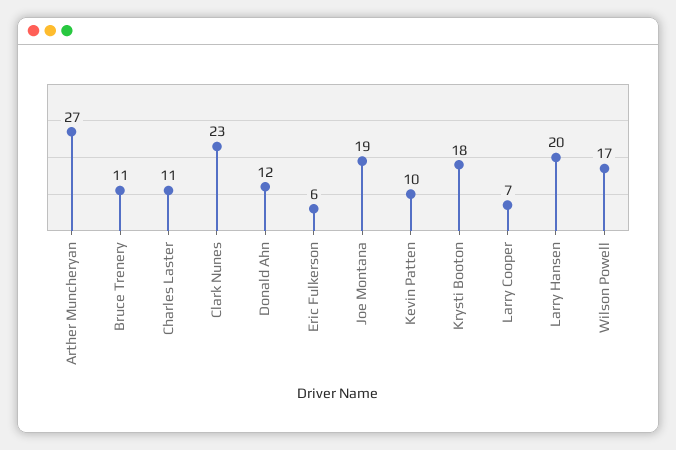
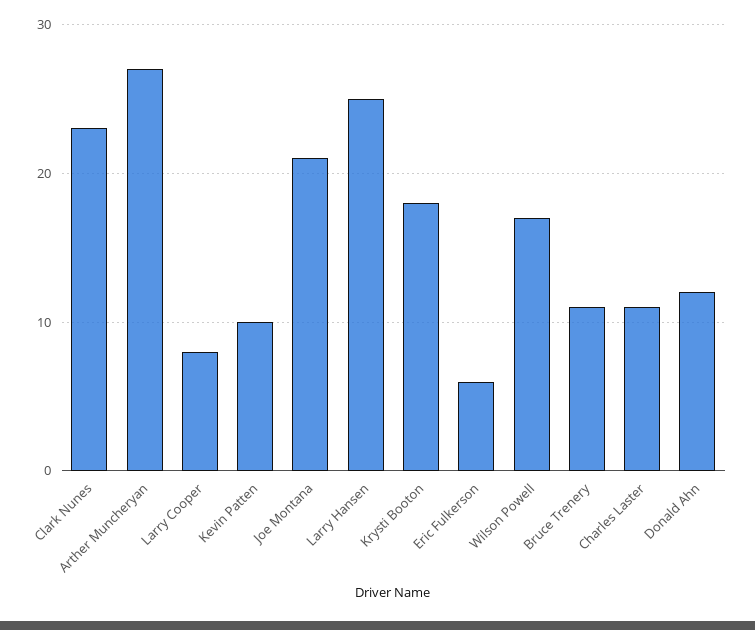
Joe Montana: 19 -> 21
Larry Cooper: 7 -> 8
Larry Hansen: 20 -> 25

